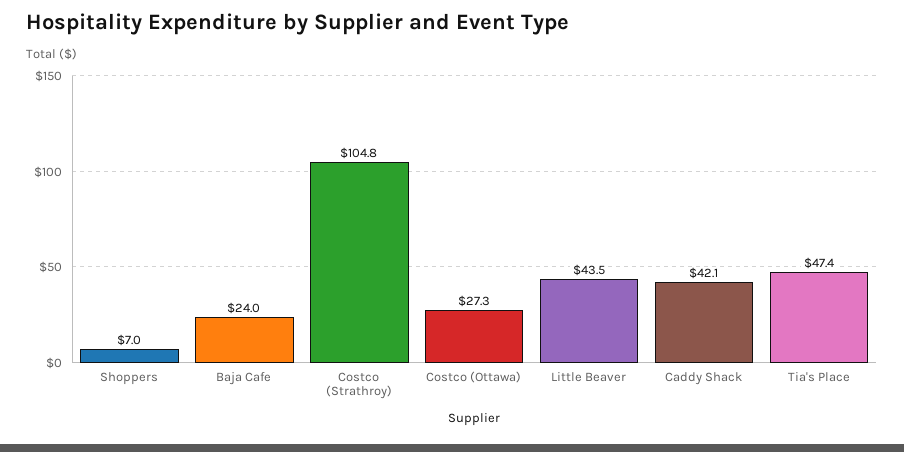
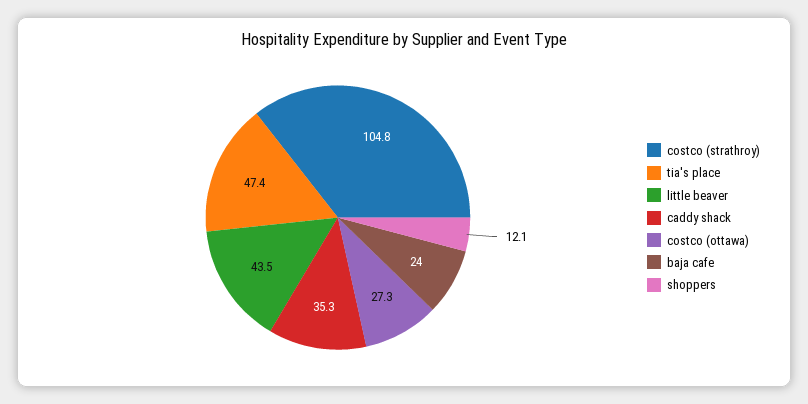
Shoppers: 7 -> 12.1
Caddy Shack: 42.1 -> 35.3

